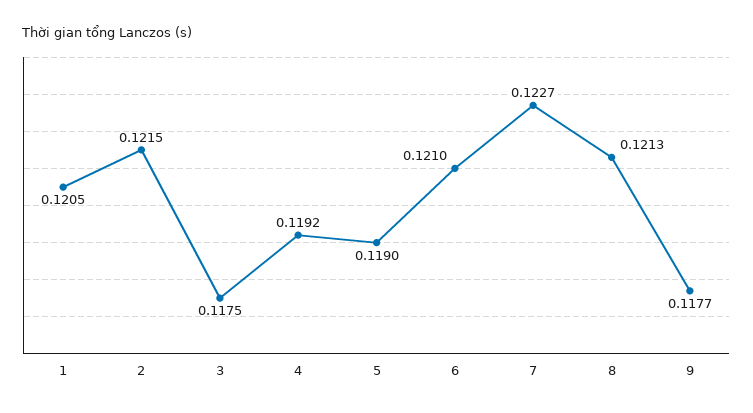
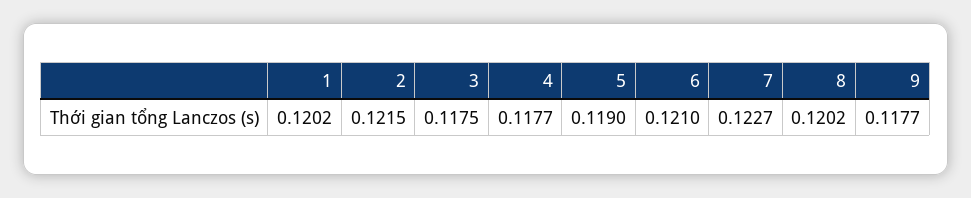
1: 0.1205 -> 0.1202
4: 0.1192 -> 0.1177
8: 0.1213 -> 0.1202

